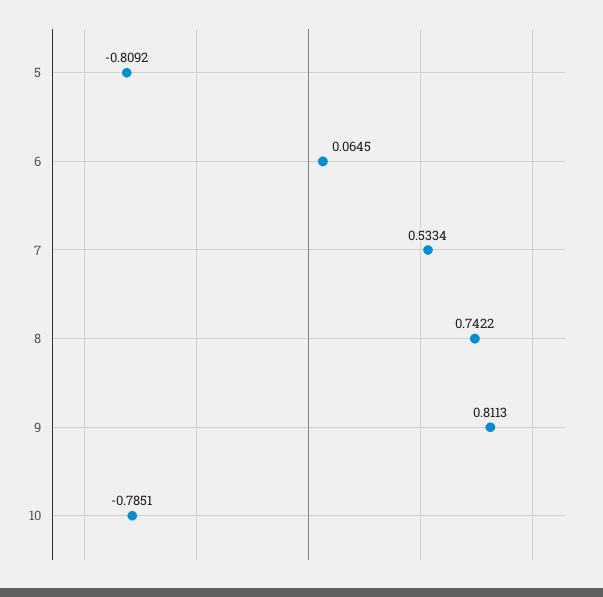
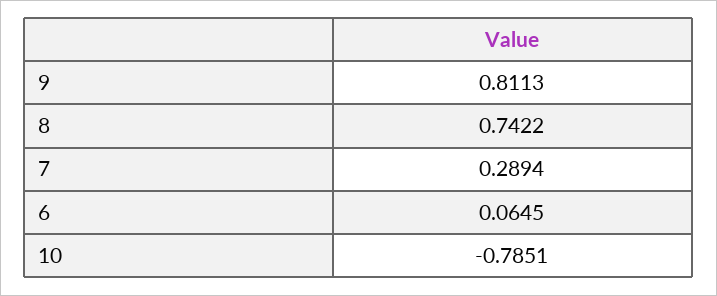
5: -0.8092 -> none
7: 0.5334 -> 0.2894

